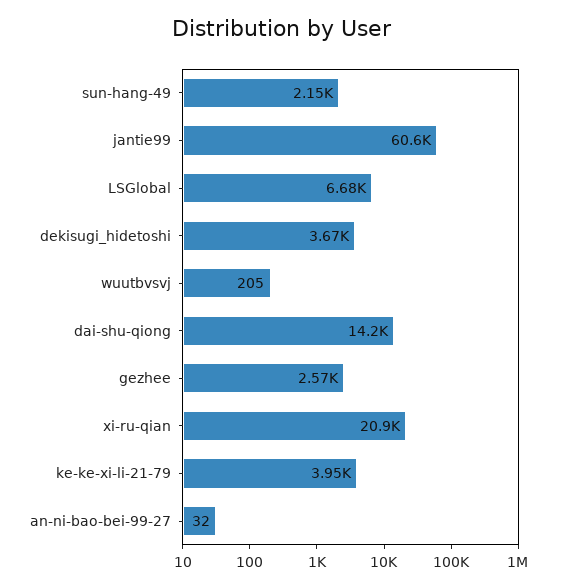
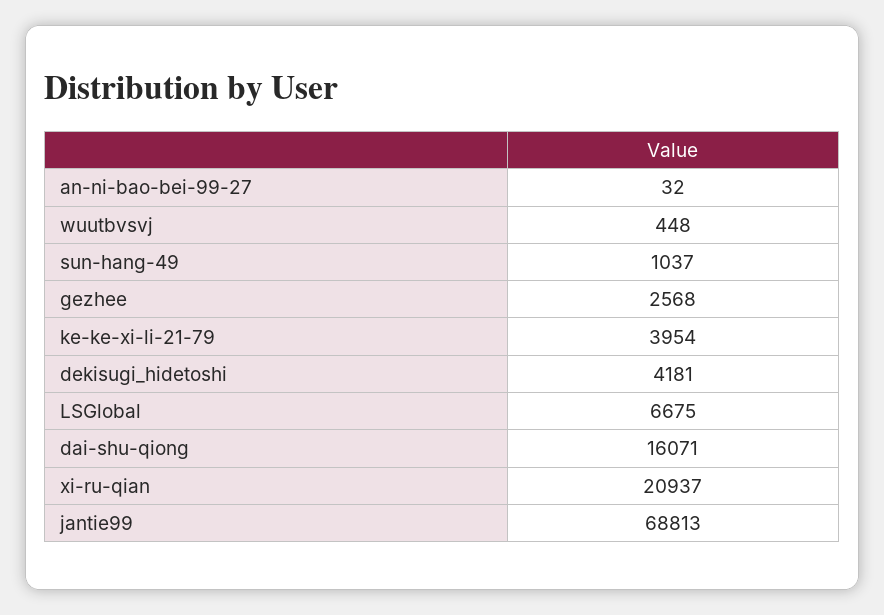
sun-hang-49: 2150 -> 1037
jantie99: 60600 -> 68813
dekisugi_hidetoshi: 3670 -> 4181
wuutbvsvj: 205 -> 448
dai-shu-qiong: 14200 -> 16071

